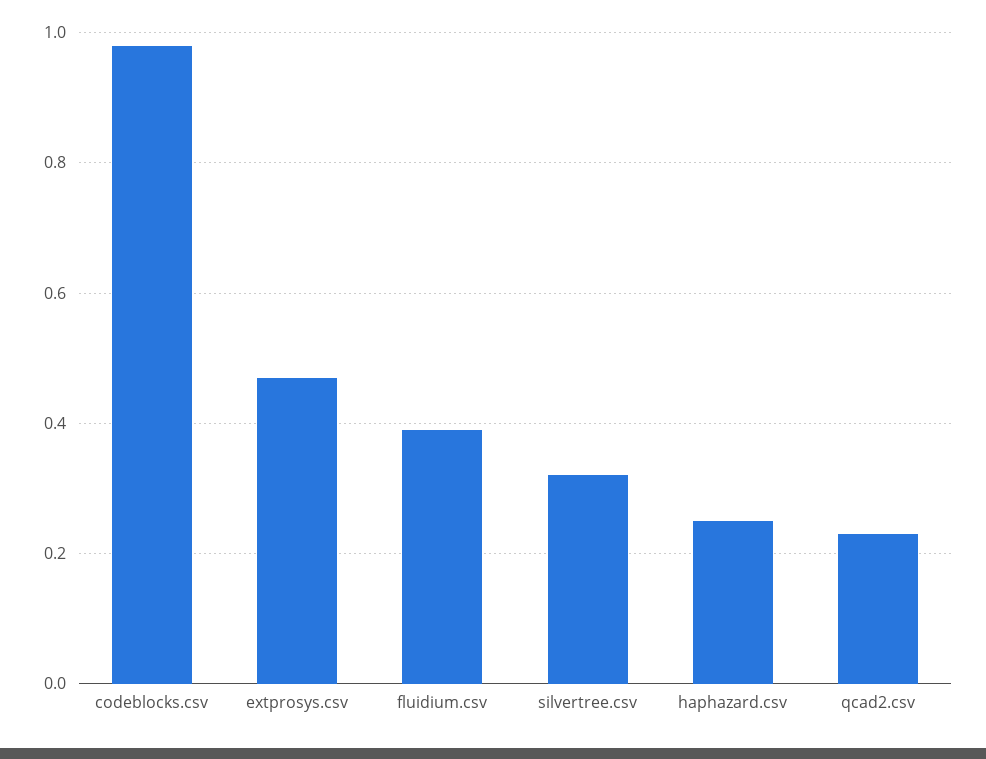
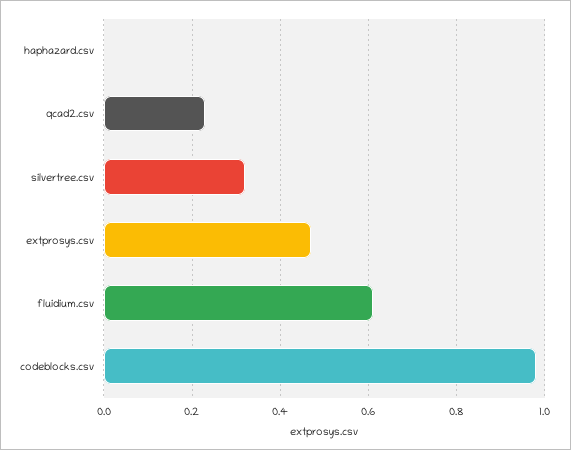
fluidium.csv: 0.4 -> 0.6
haphazard.csv: 0.25 -> 0

